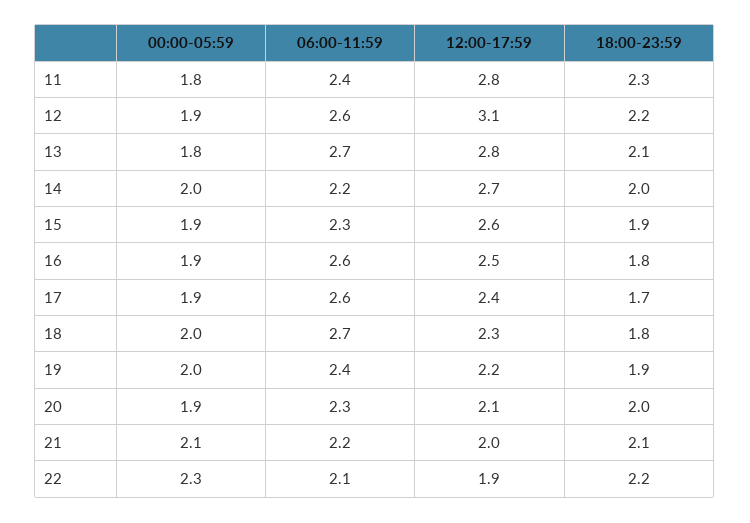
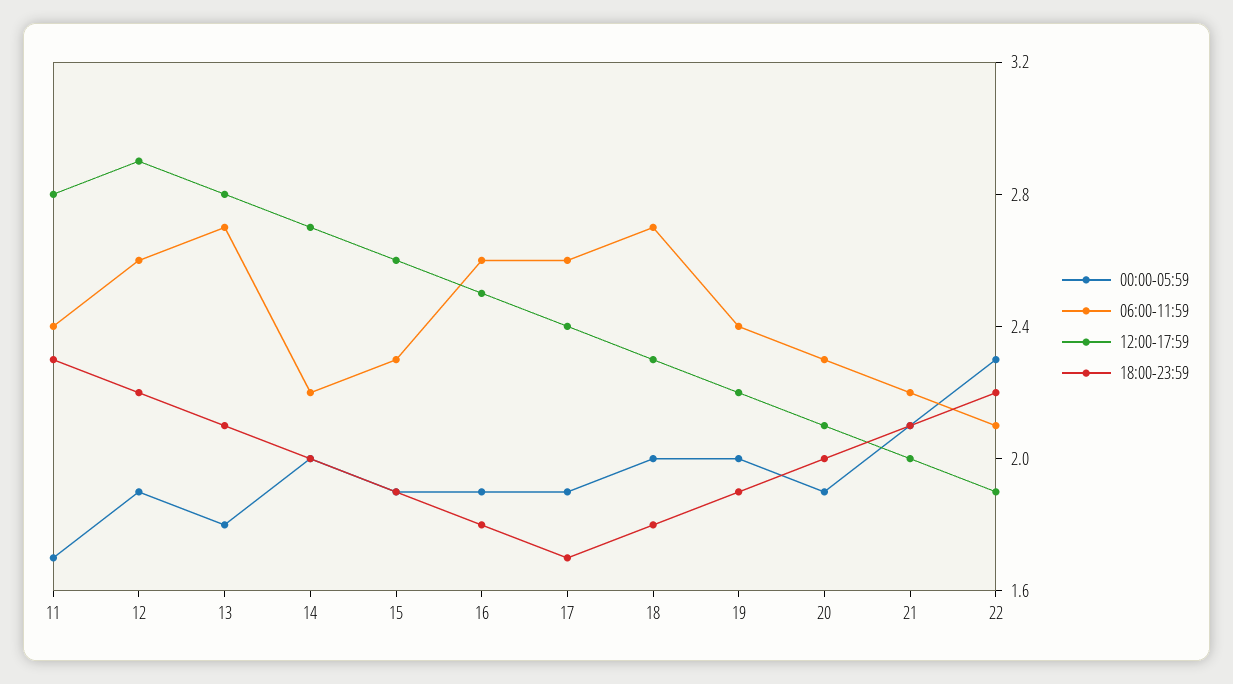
00:00-05:59, 11: 1.8 -> 1.7
12:00-17:59, 12: 3.1 -> 2.9

